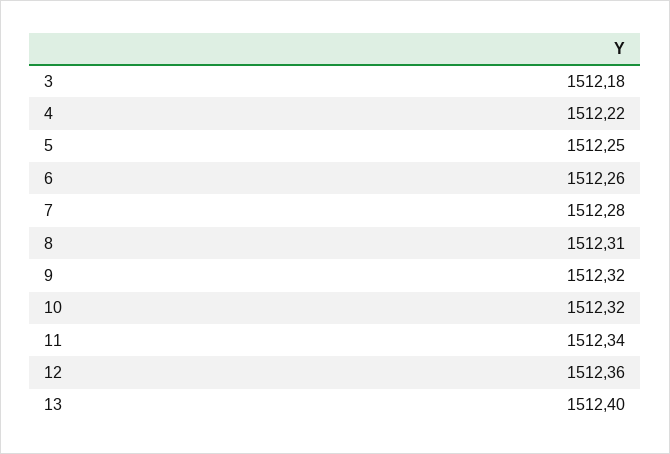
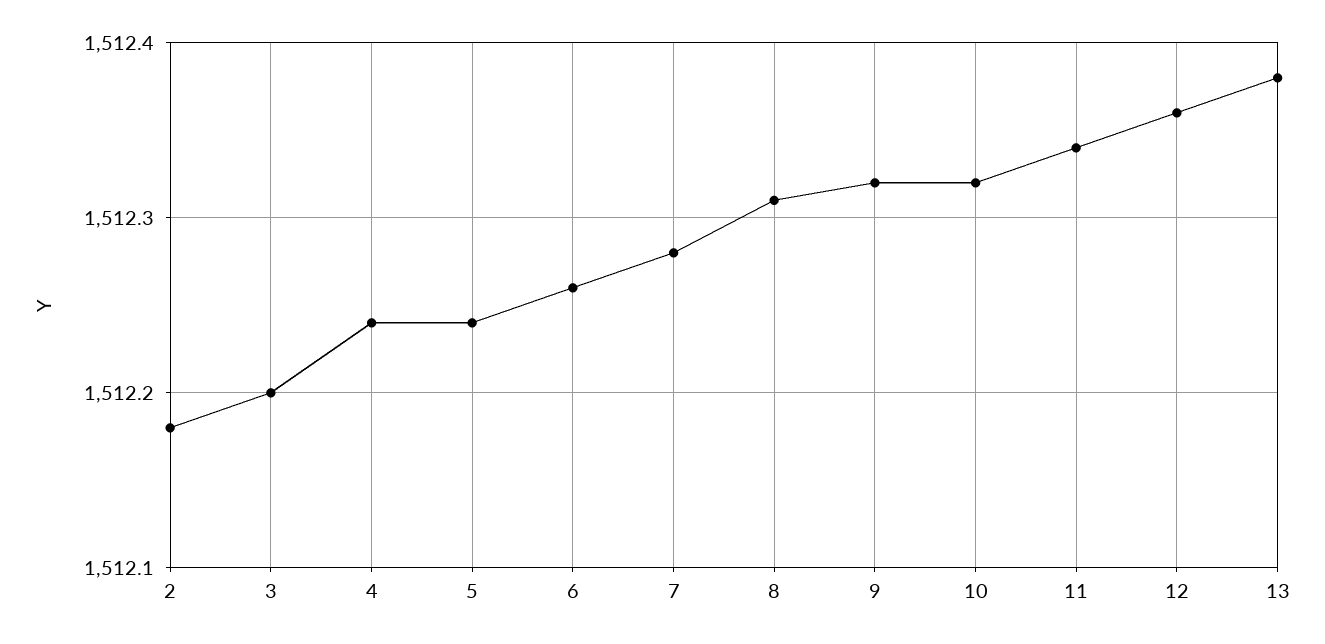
3: 1512.18 -> 1512.2
4: 1512.22 -> 1512.24
5: 1512.25 -> 1512.24
13: 1512.4 -> 1512.38
2: none -> 1512.18

